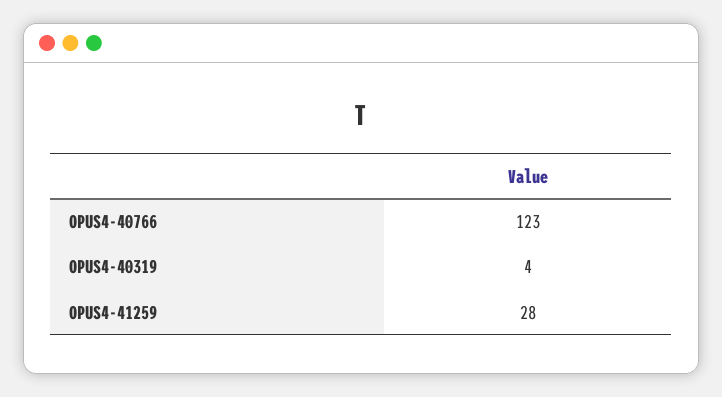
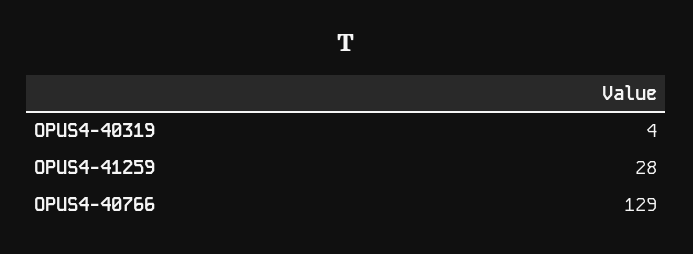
OPUS4-40766: 123 -> 129

